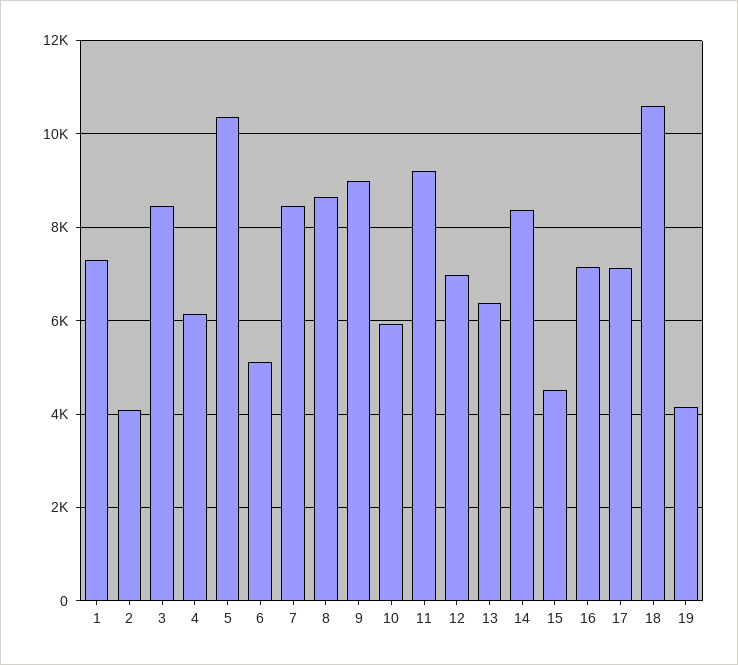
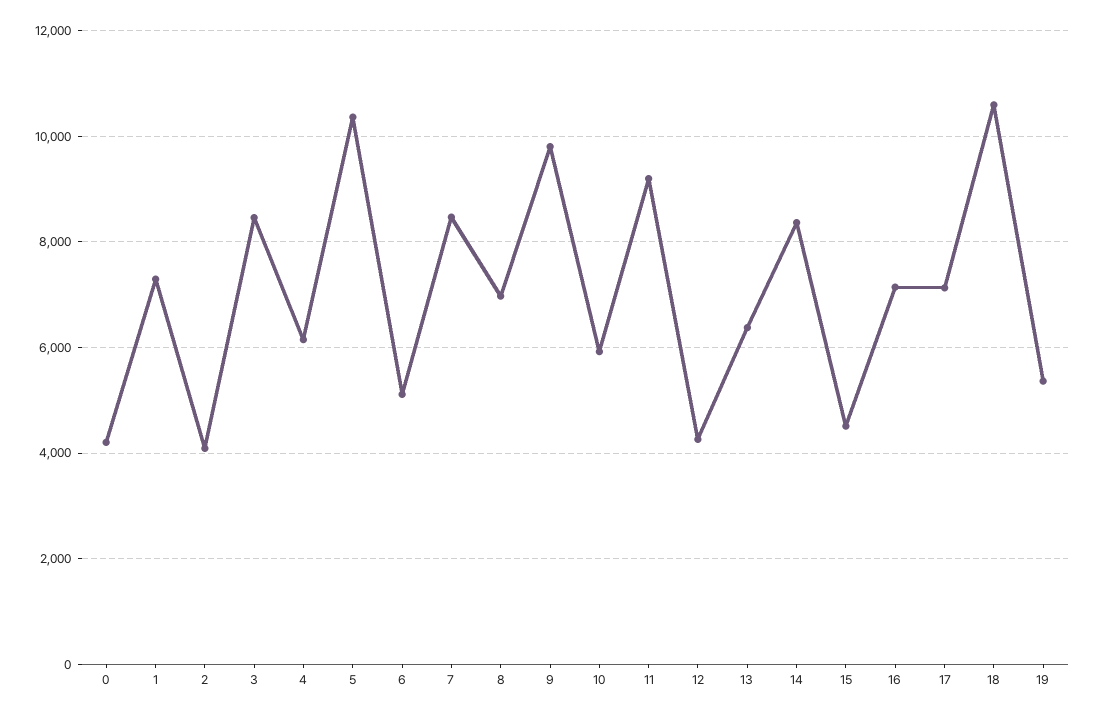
8: 8600 -> 7000
9: 9000 -> 9800
12: 7000 -> 4200
19: 4200 -> 5400
0: none -> 4200

